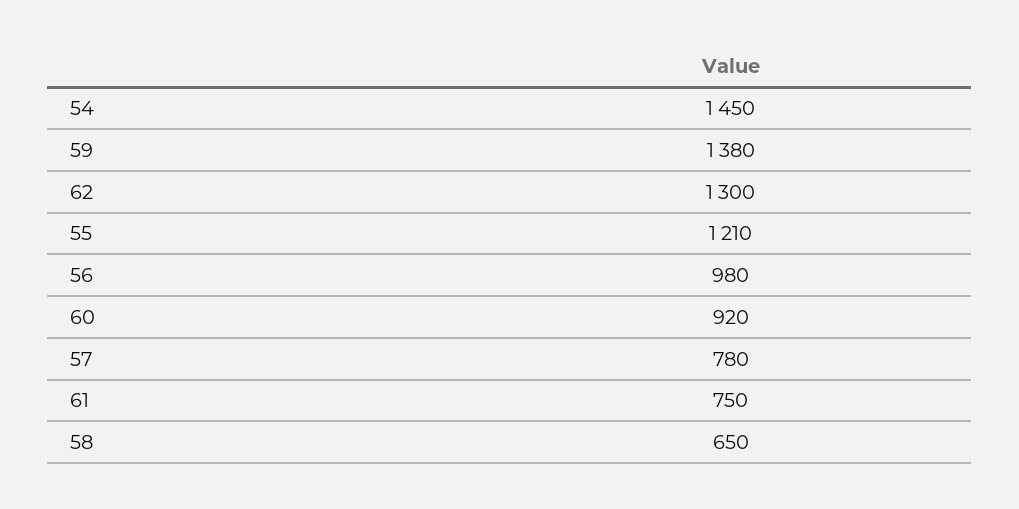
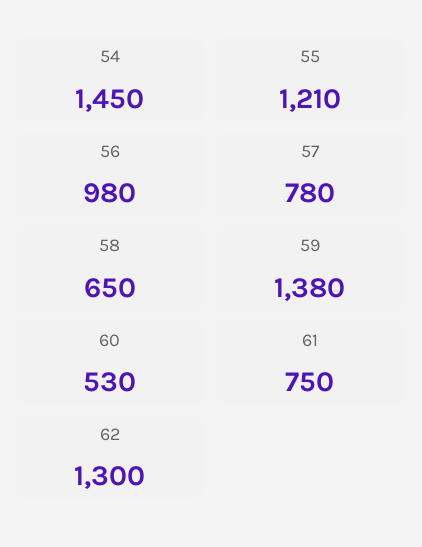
60: 920 -> 530

